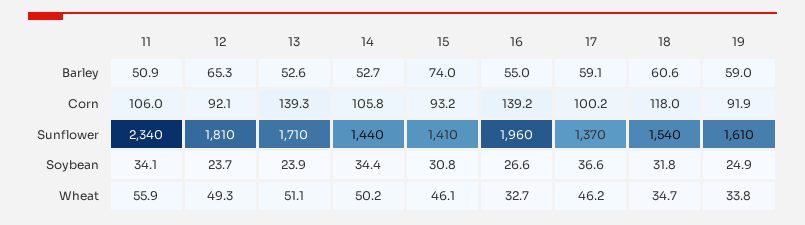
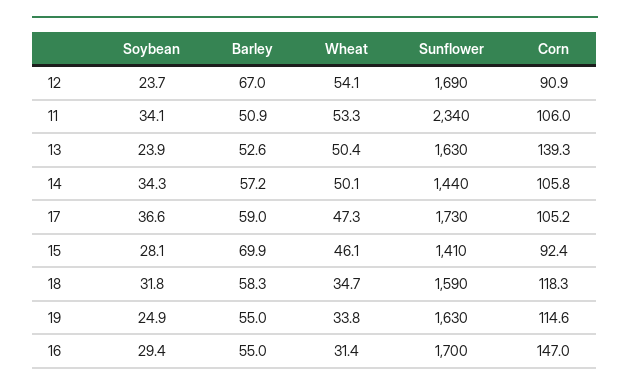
12, Barley: 65.3 -> 67
14, Barley: 52.7 -> 57.2
15, Barley: 74 -> 69.9
17, Barley: 59.1 -> 59
18, Barley: 60.6 -> 58.3
19, Barley: 59 -> 55
12, Corn: 92.1 -> 90.9
15, Corn: 93.2 -> 92.4
16, Corn: 139.2 -> 147
17, Corn: 100.2 -> 105.2
18, Corn: 118 -> 118.3
19, Corn: 91.9 -> 114.6
12, Sunflower: 1810 -> 1690
13, Sunflower: 1710 -> 1630
16, Sunflower: 1960 -> 1700
17, Sunflower: 1370 -> 1730
18, Sunflower: 1540 -> 1590
19, Sunflower: 1610 -> 1630
14, Soybean: 34.4 -> 34.3
15, Soybean: 30.8 -> 28.1
16, Soybean: 26.6 -> 29.4
11, Wheat: 55.9 -> 53.3
12, Wheat: 49.3 -> 54.1
13, Wheat: 51.1 -> 50.4
14, Wheat: 50.2 -> 50.1
16, Wheat: 32.7 -> 31.4
17, Wheat: 46.2 -> 47.3

